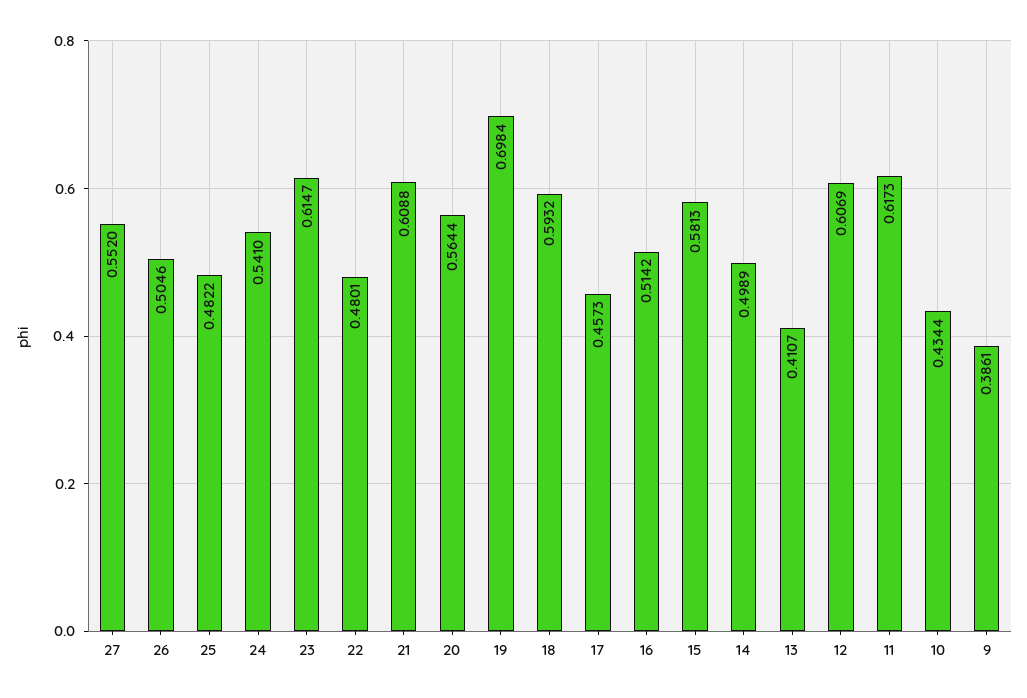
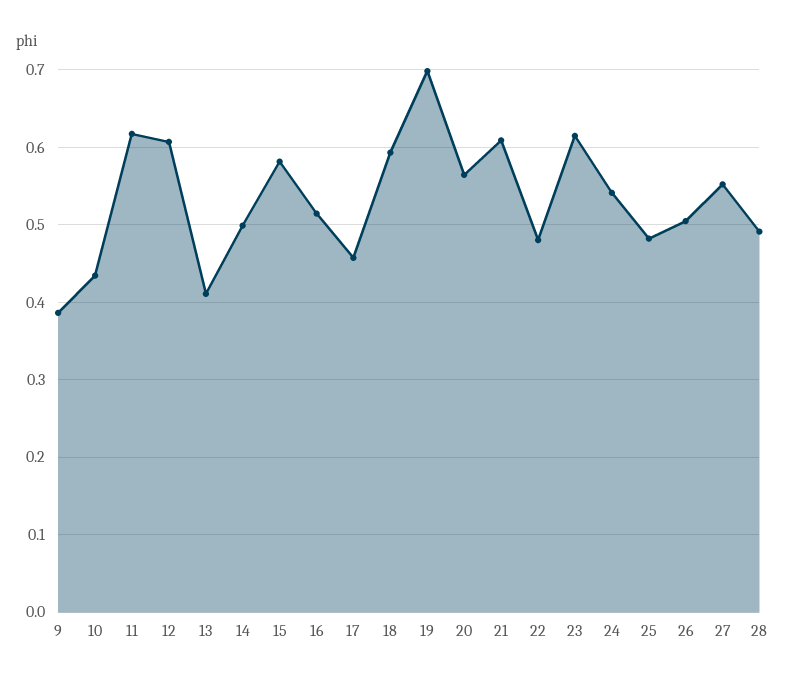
28: none -> 0.49

